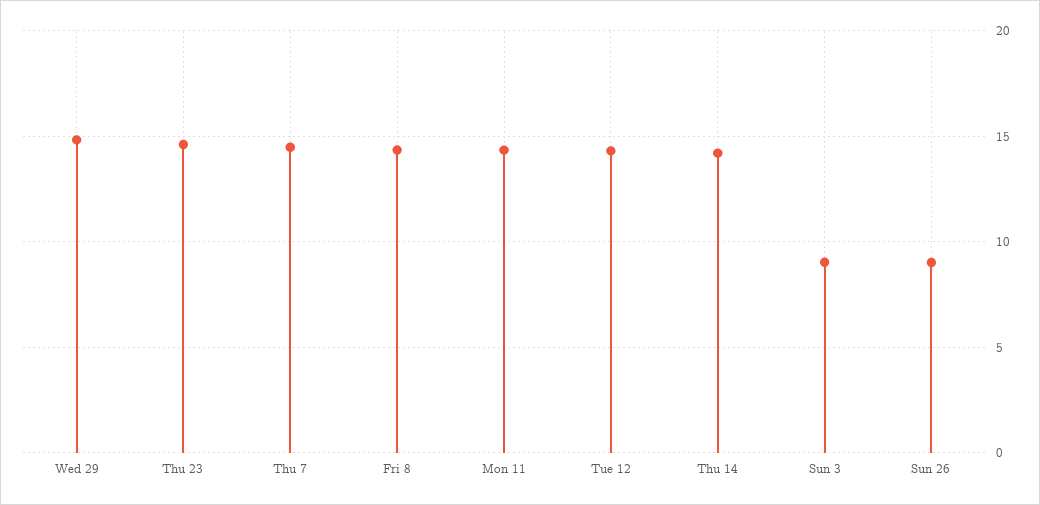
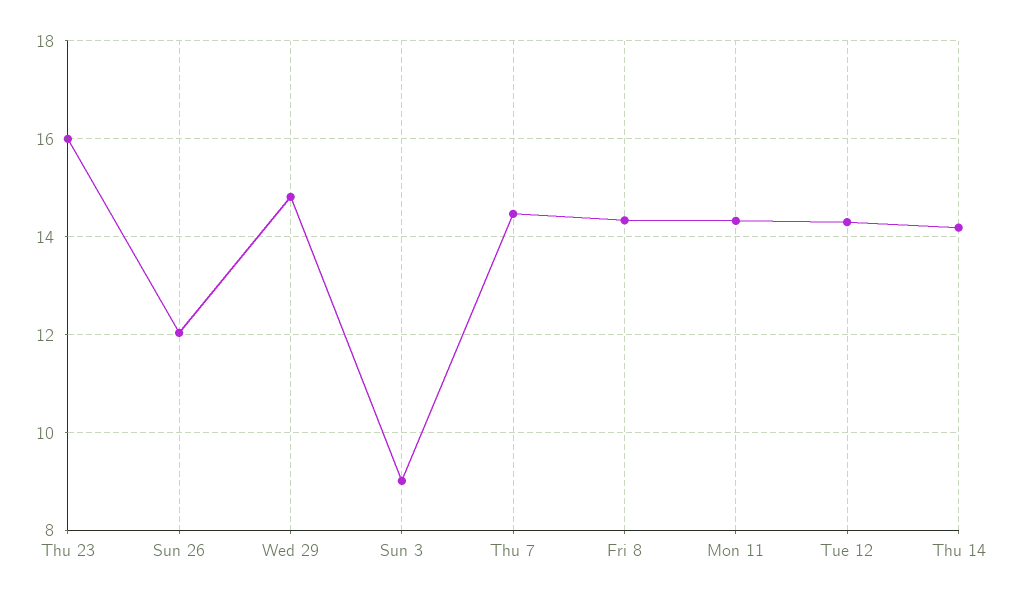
Thu 23: 14.5 -> 16
Sun 26: 9 -> 12

